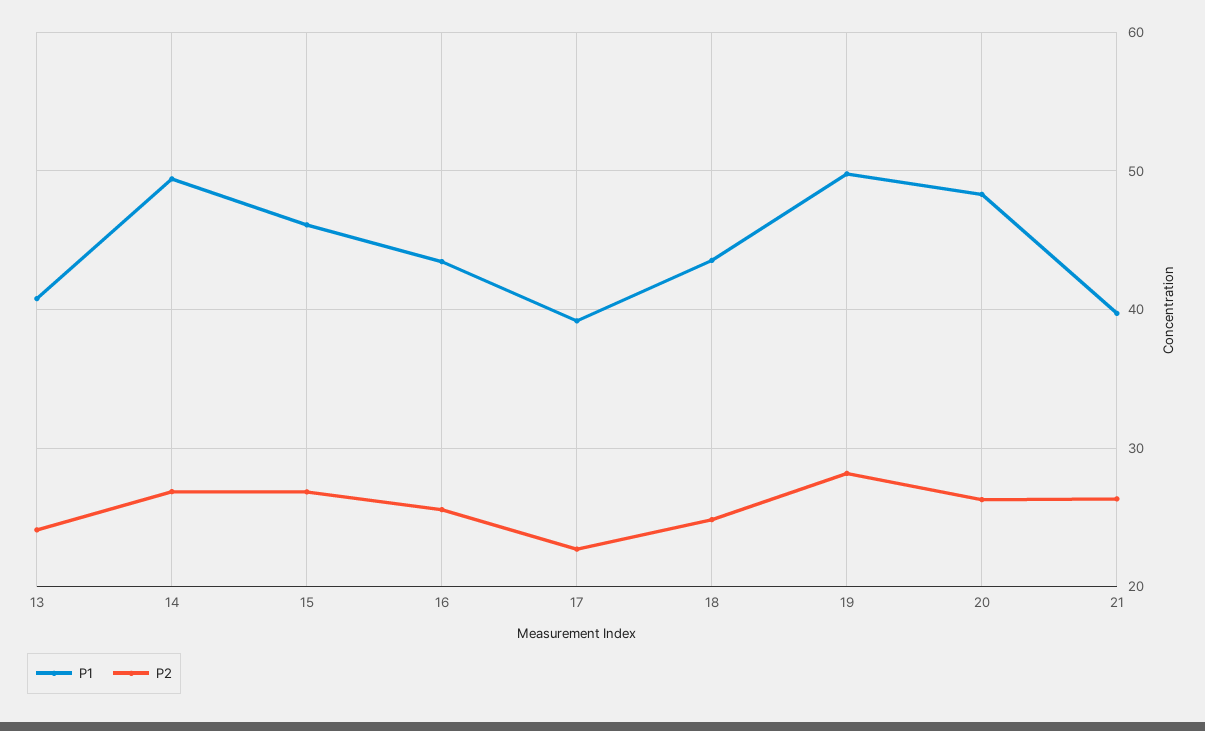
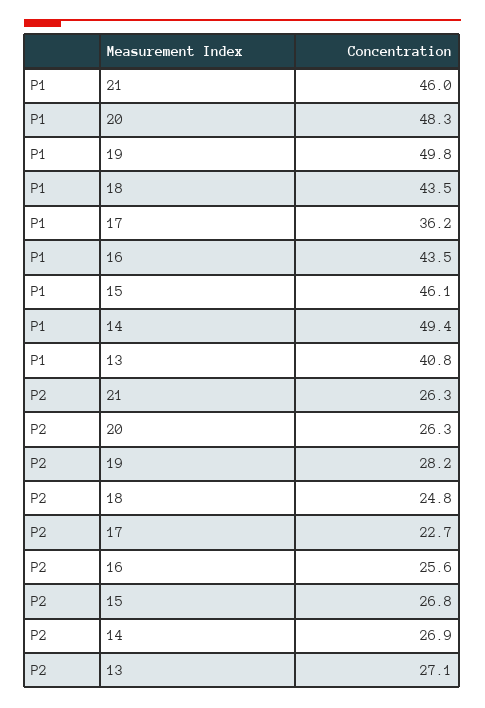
P2, 13: 24 -> 27.1
P1, 17: 39 -> 36.2
P1, 21: 40 -> 46

